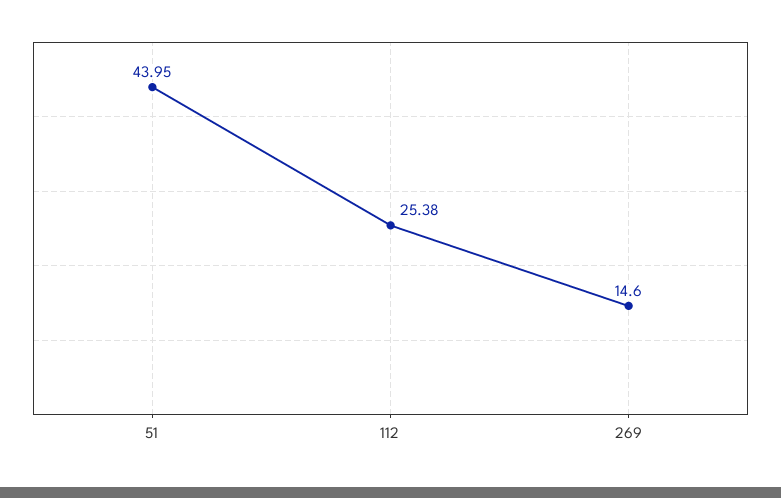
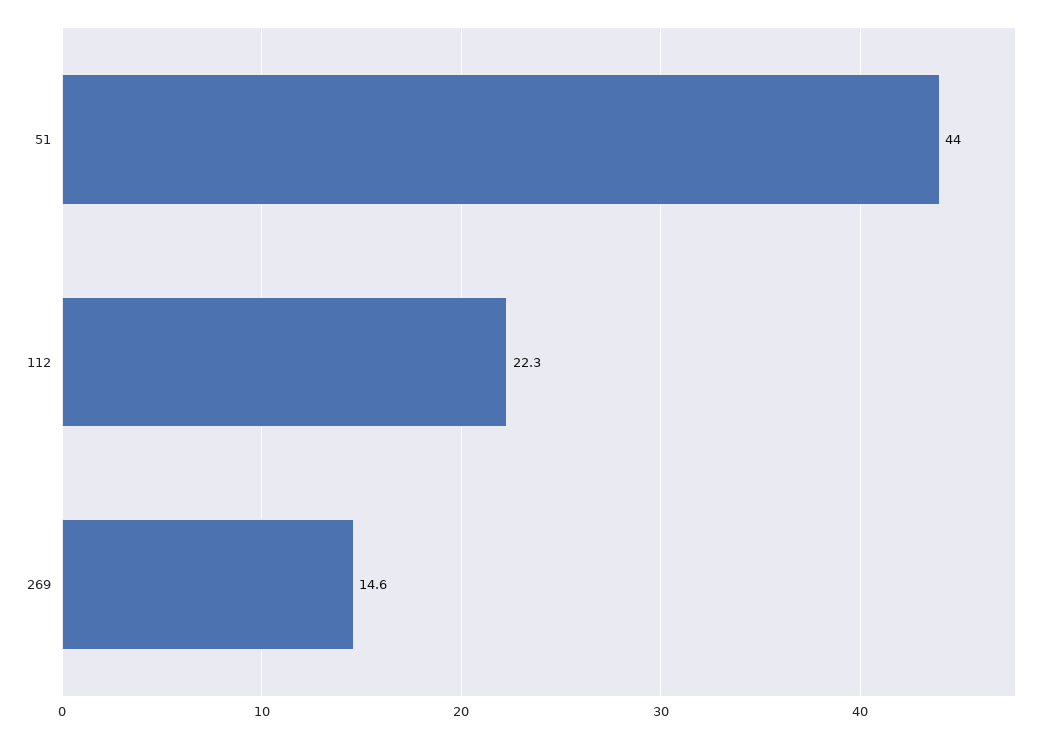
112: 25.38 -> 22.3

